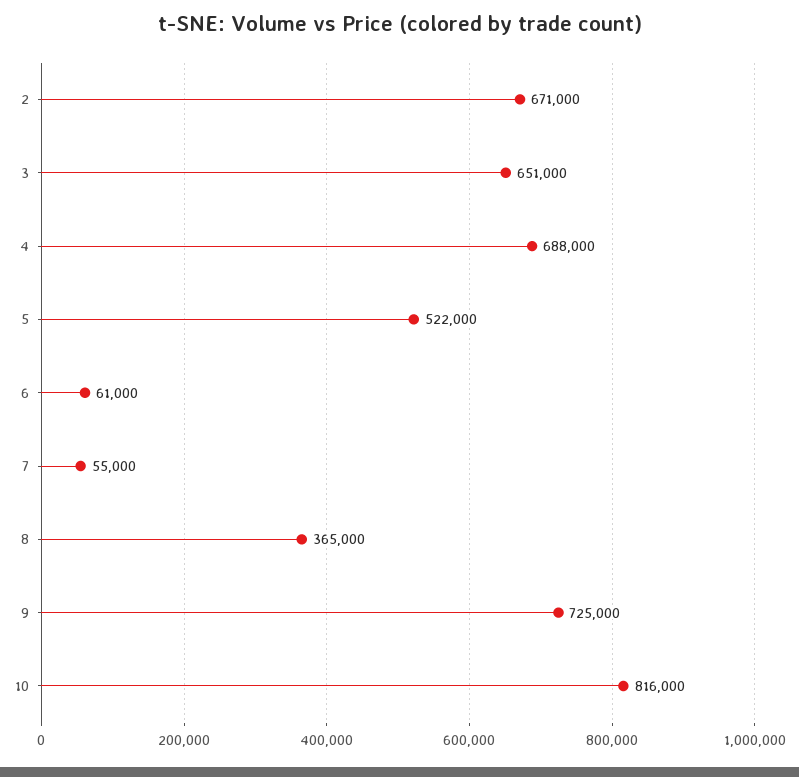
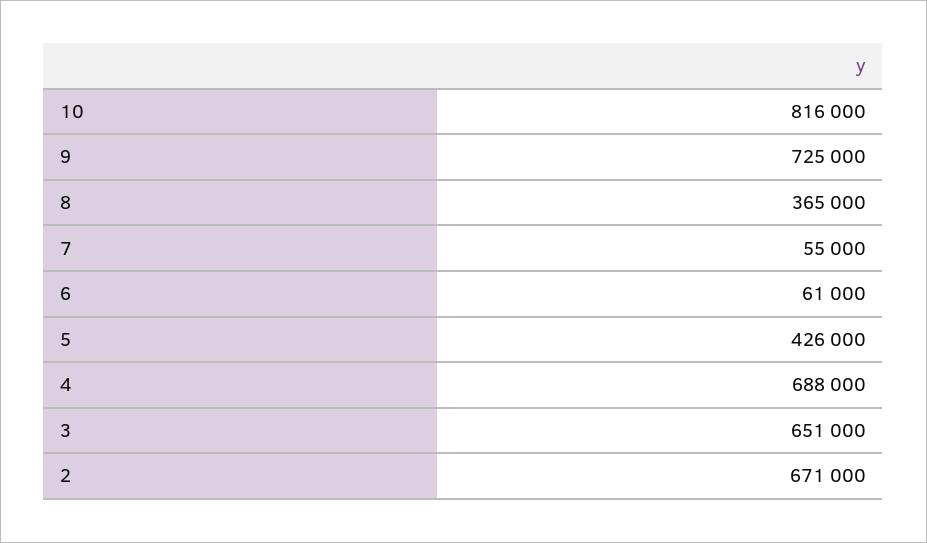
5: 522000 -> 426000

